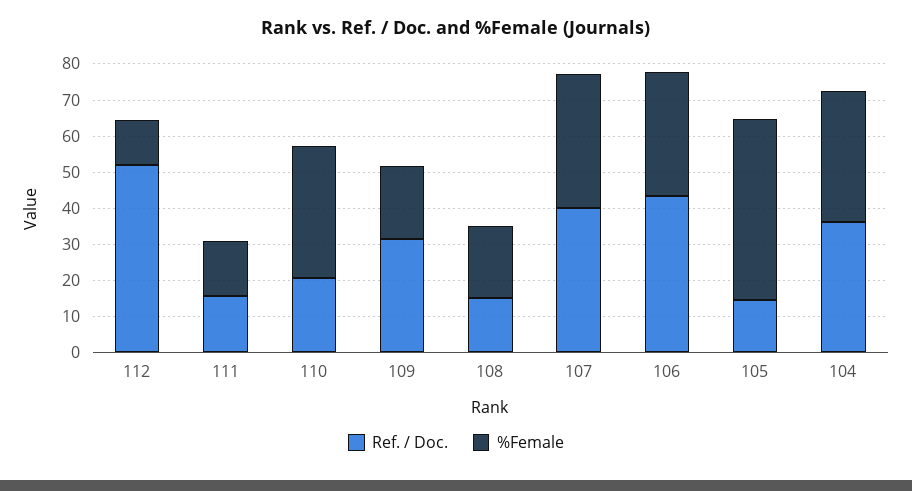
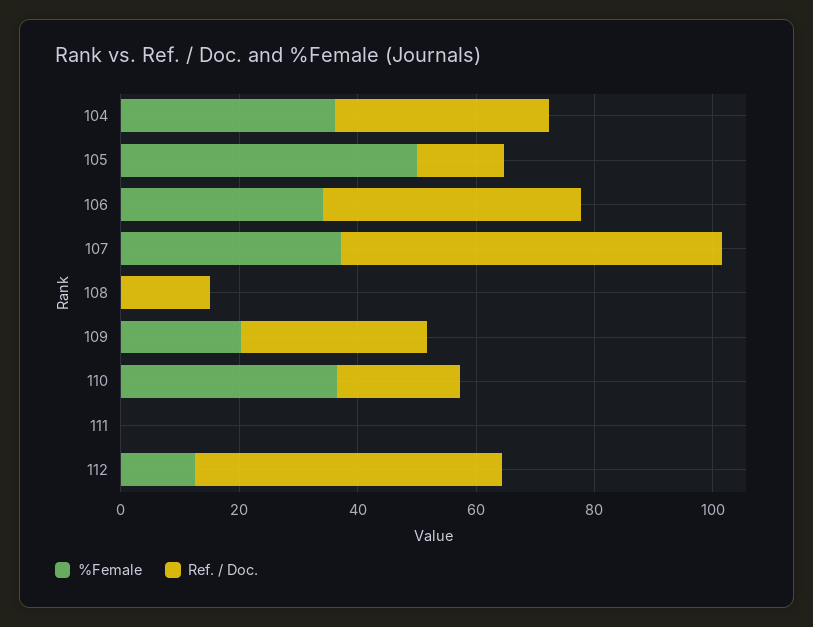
Ref. / Doc., 111: 15 -> 0
%Female, 111: 15 -> 0
%Female, 108: 20 -> 0
Ref. / Doc., 107: 40 -> 65

